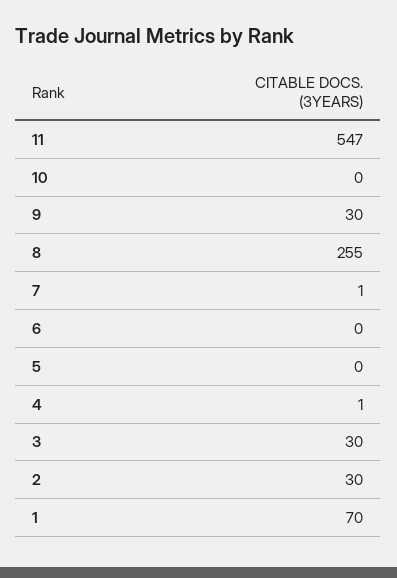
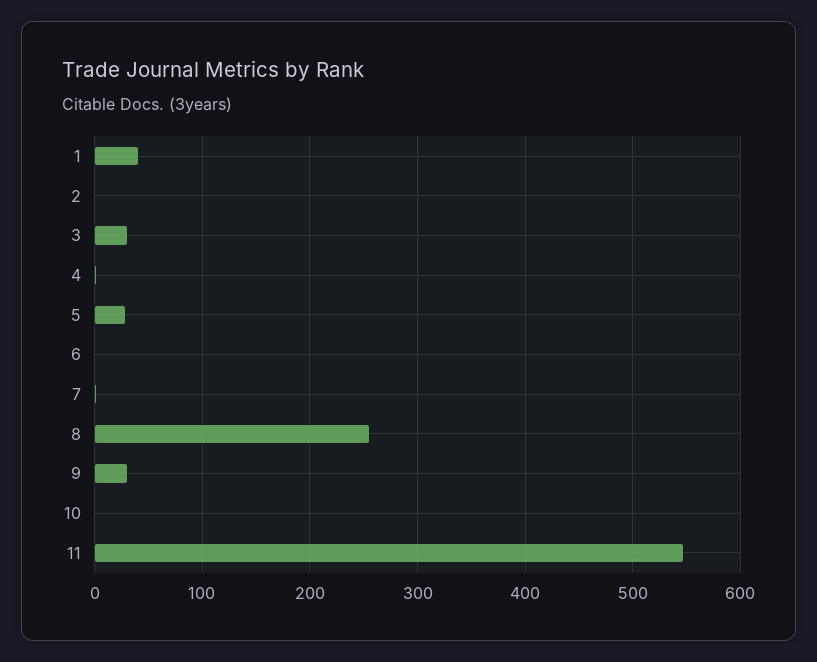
5: 0 -> 30
2: 30 -> 0
1: 70 -> 40

